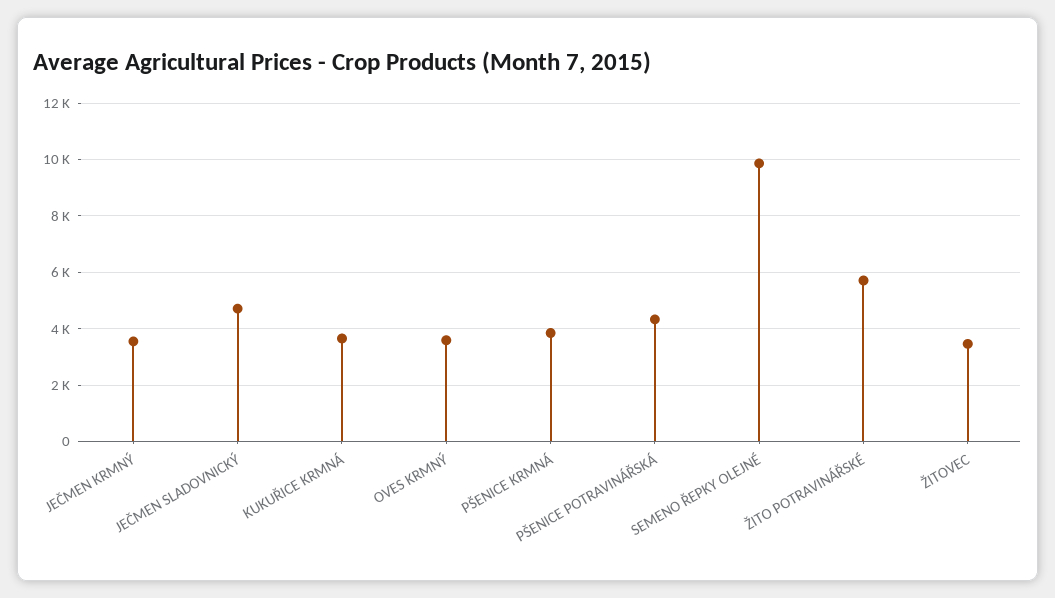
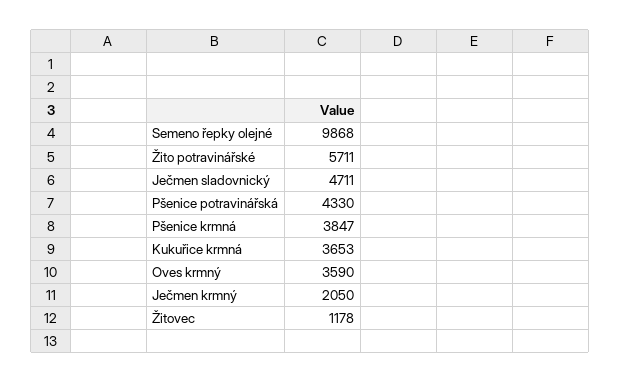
JEČMEN KRMNÝ: 3500 -> 2050
ŽITOVEC: 3500 -> 1178

